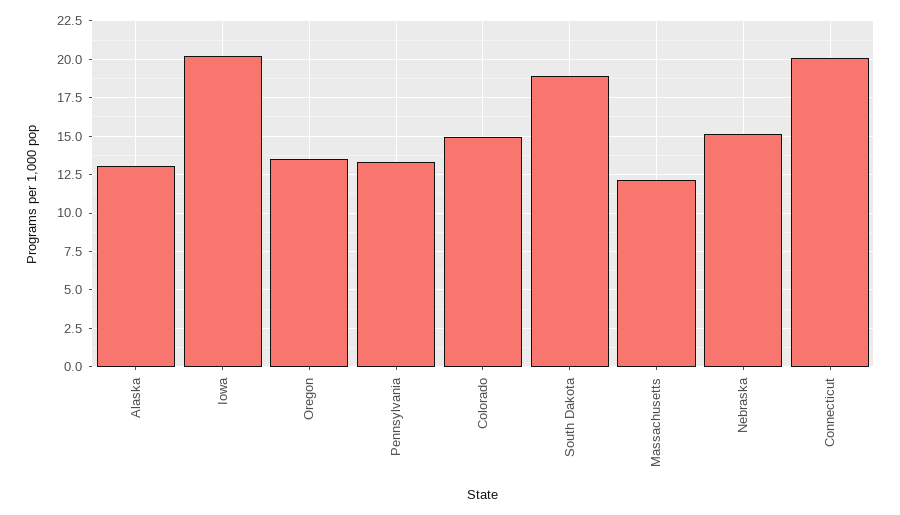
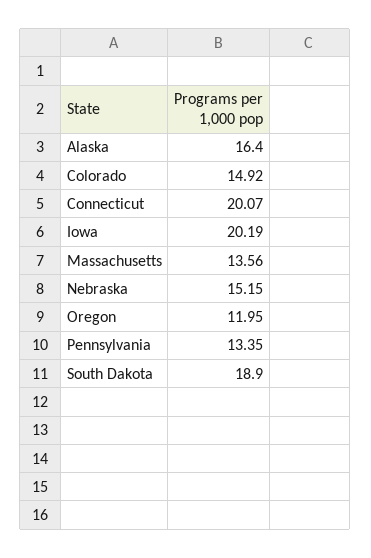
Alaska: 13 -> 16.4
Oregon: 13.5 -> 11.95
Massachusetts: 12 -> 13.56

